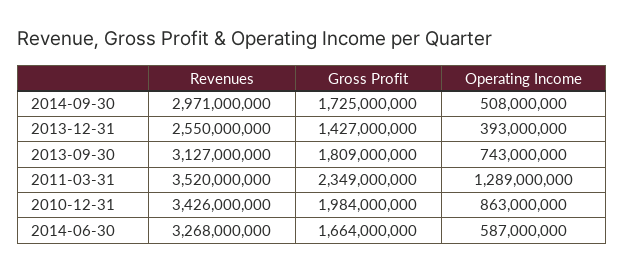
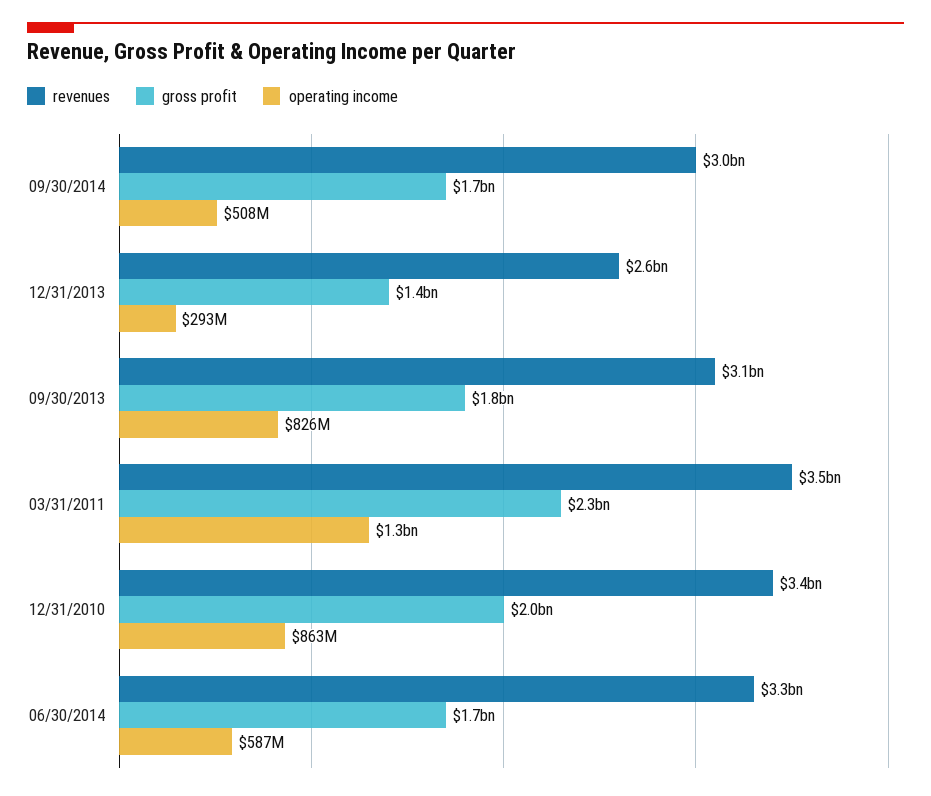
Operating Income, 2013-12-31: 393000000 -> 293000000
Operating Income, 2013-09-30: 743000000 -> 826000000

